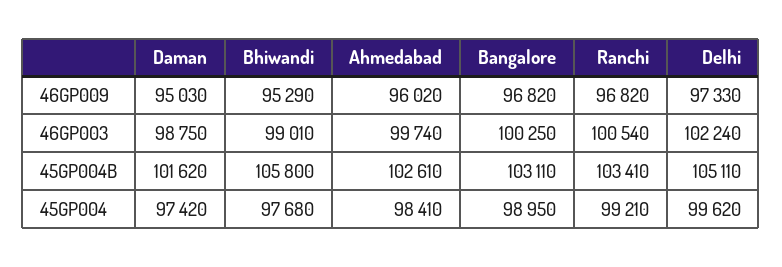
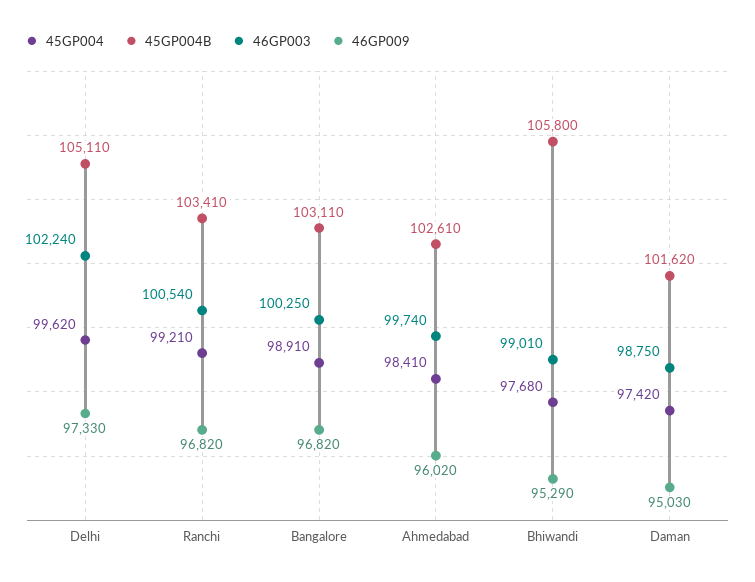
45GP004, Bangalore: 98950 -> 98910

